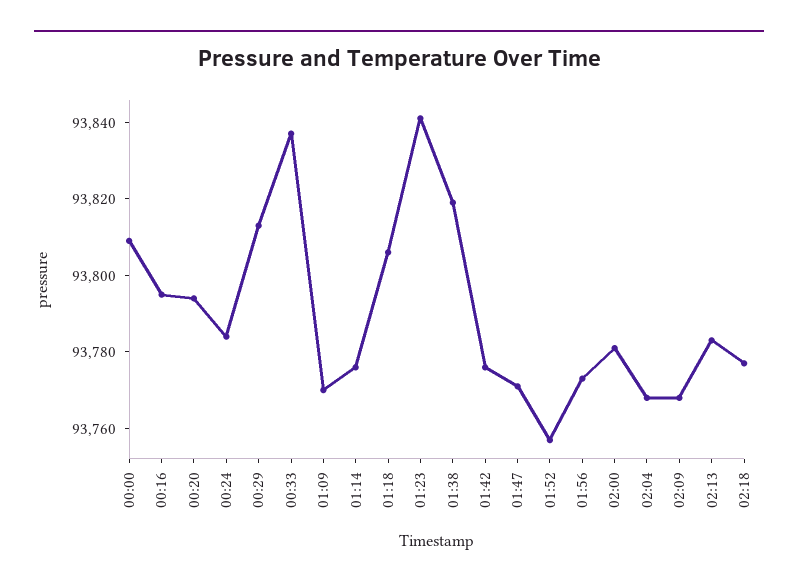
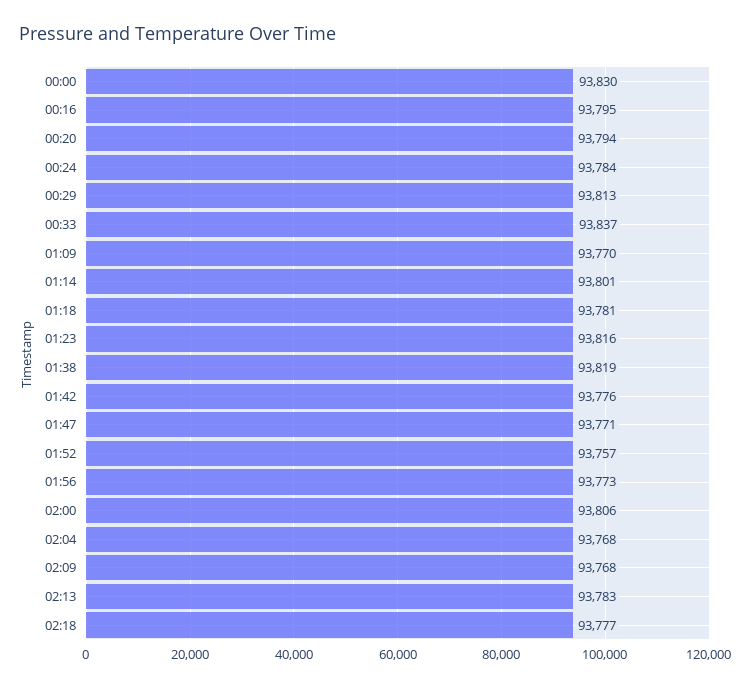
00:00: 93810 -> 93830
01:14: 93775 -> 93801
01:18: 93805 -> 93781
01:23: 93840 -> 93816
02:00: 93780 -> 93806

